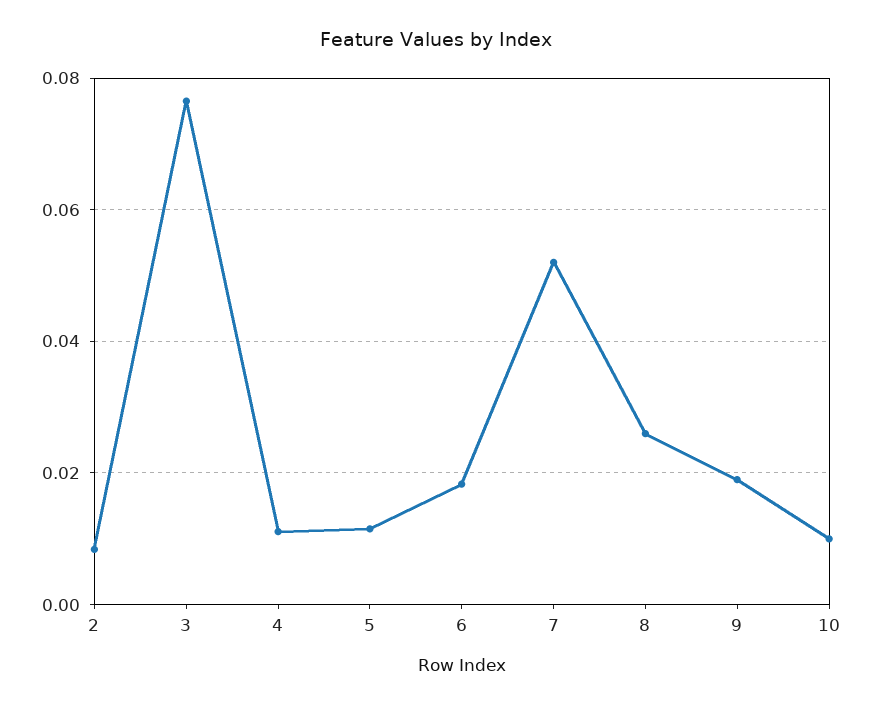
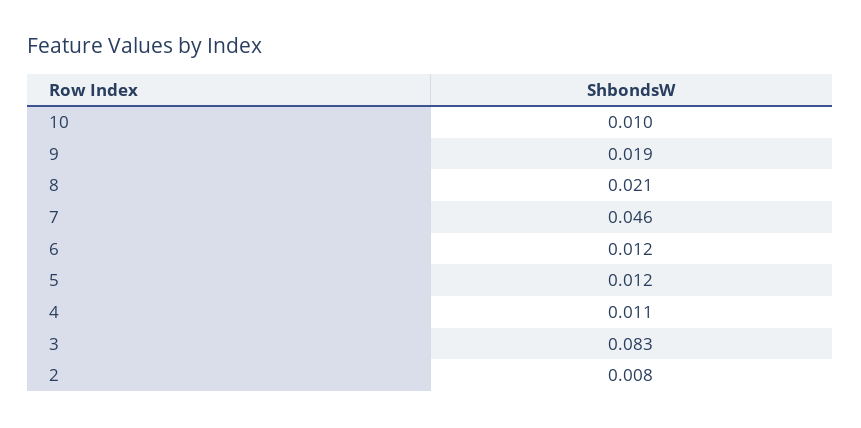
3: 0.076 -> 0.083
6: 0.018 -> 0.012
7: 0.052 -> 0.046
8: 0.026 -> 0.021

